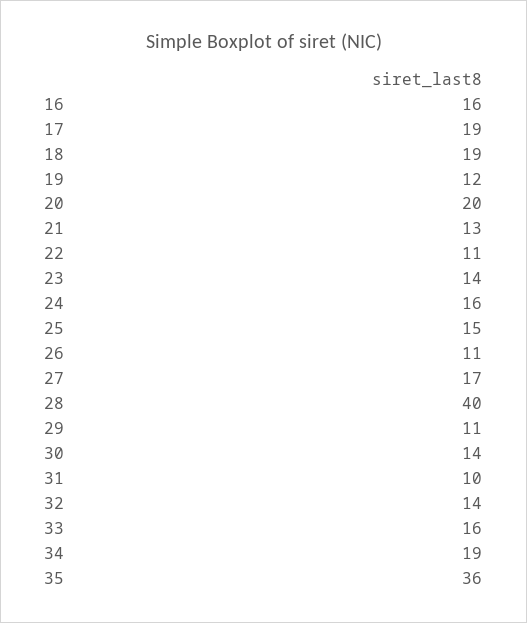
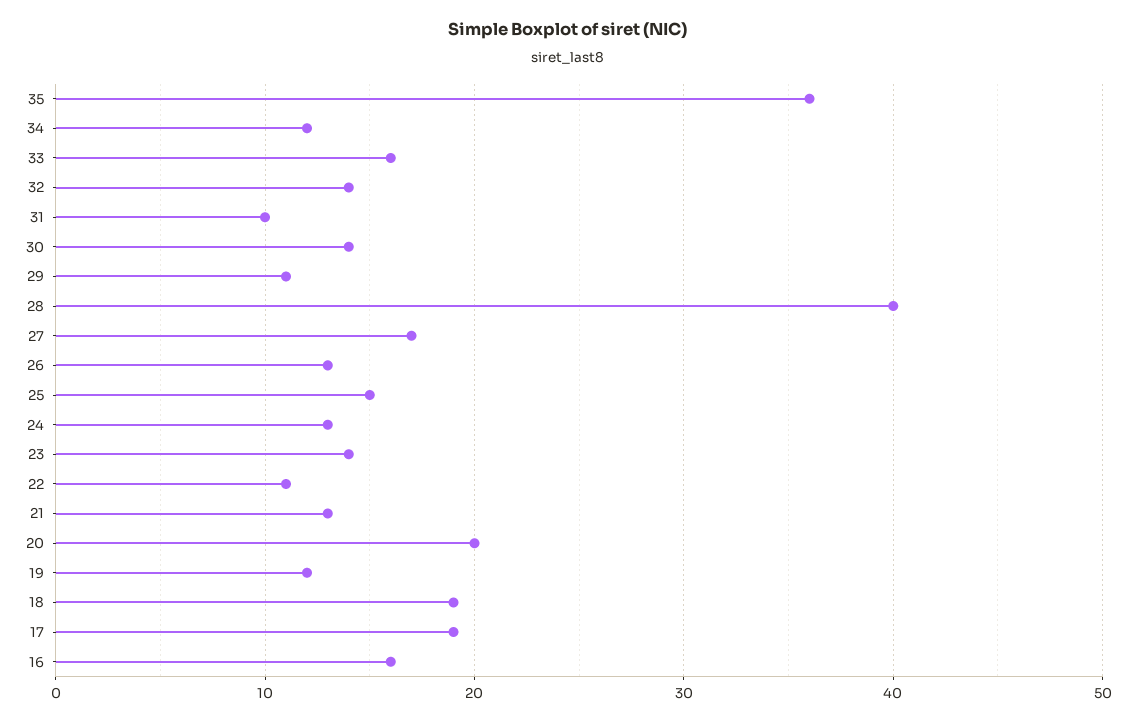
24: 16 -> 13
26: 11 -> 13
34: 19 -> 12

